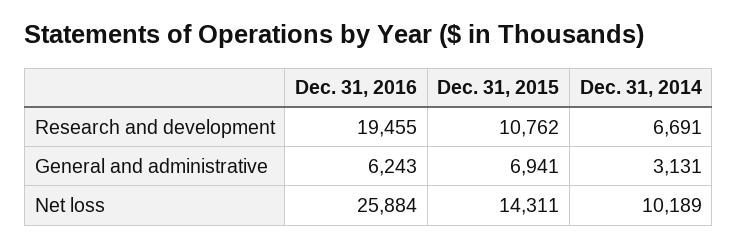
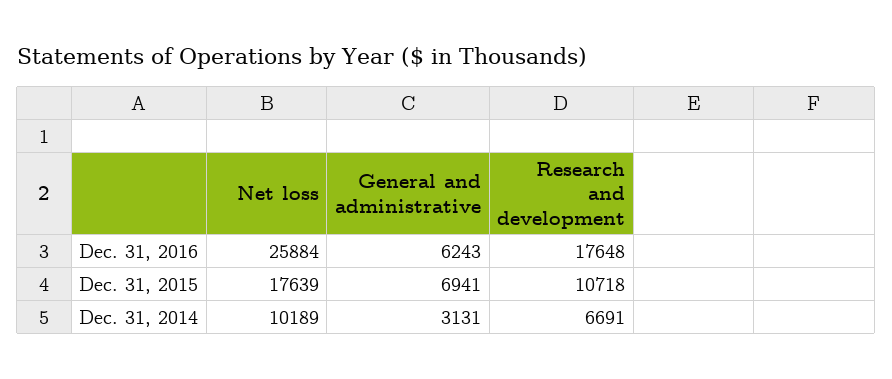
Dec. 31, 2016, Research and development: 19455 -> 17648
Dec. 31, 2015, Research and development: 10762 -> 10718
Dec. 31, 2015, Net loss: 14311 -> 17639

